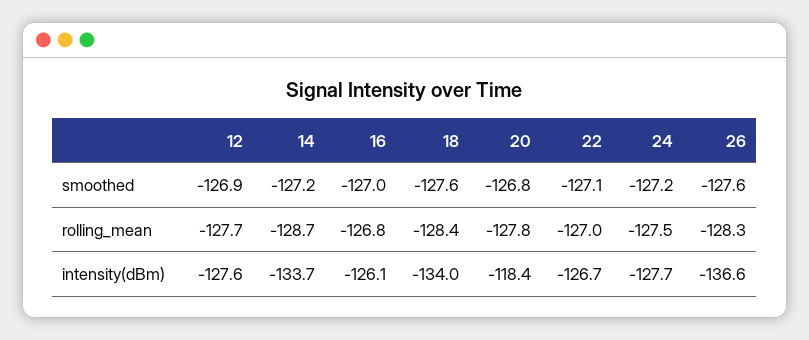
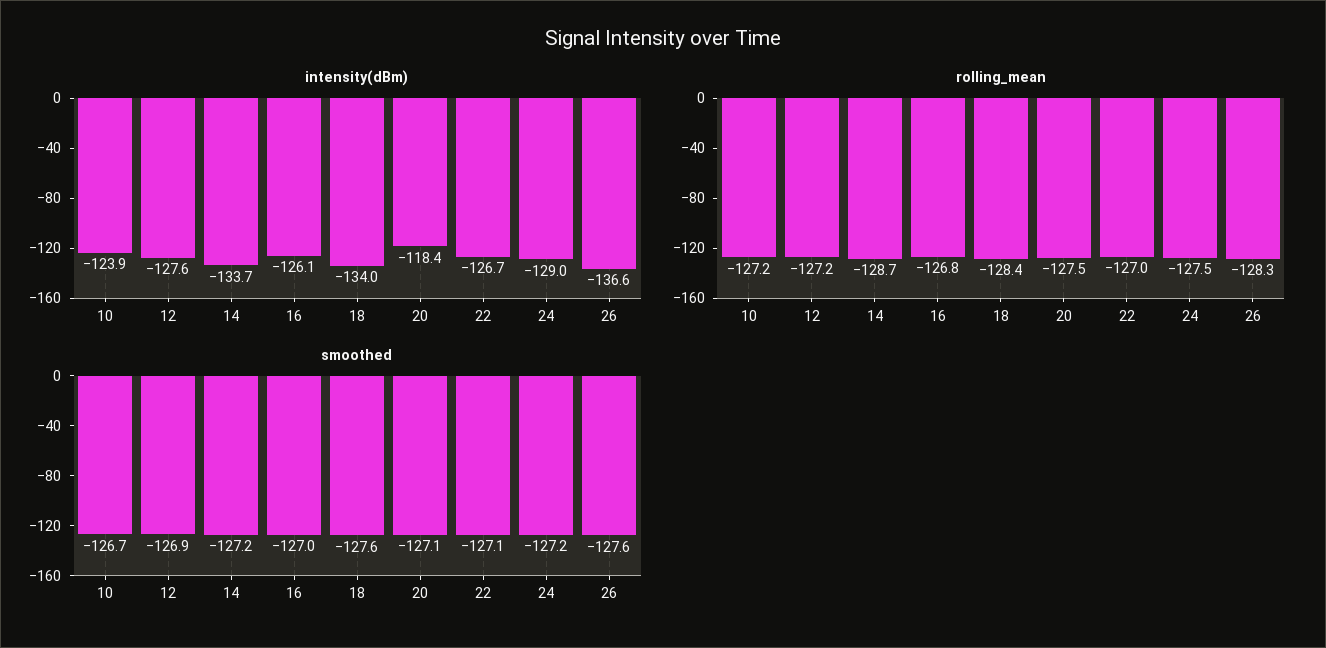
smoothed, 20: -126.8 -> -127.1
rolling_mean, 12: -127.7 -> -127.2
rolling_mean, 20: -127.8 -> -127.5
intensity(dBm), 24: -127.7 -> -129
intensity(dBm), 10: none -> -123.9
rolling_mean, 10: none -> -127.2
smoothed, 10: none -> -126.7

